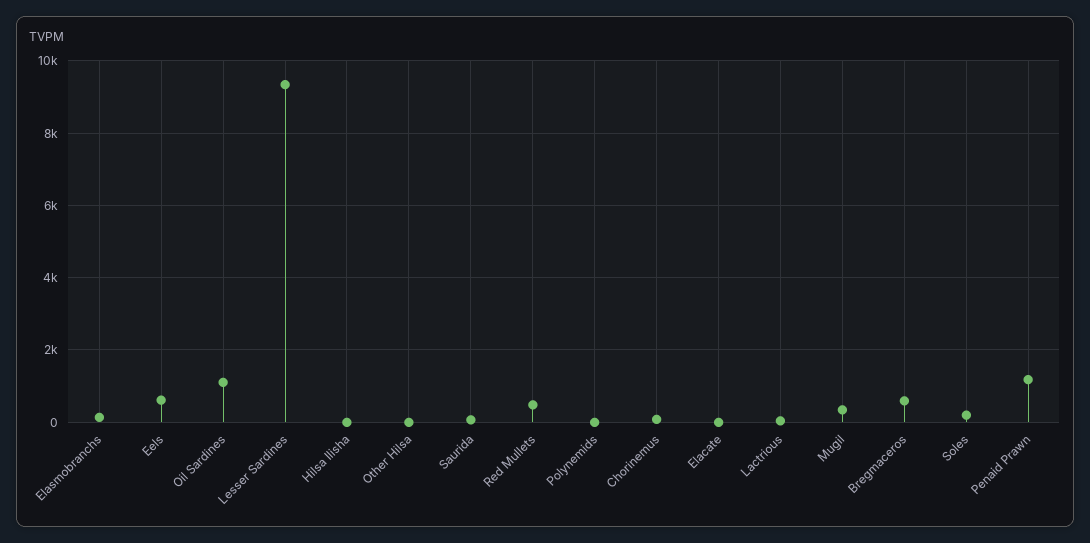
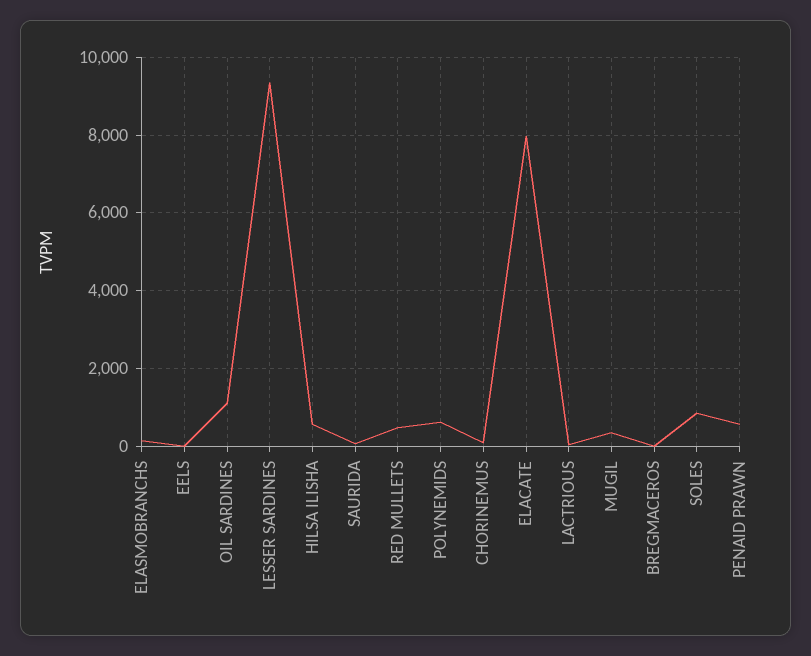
Eels: 600 -> 0
Hilsa Ilisha: 0 -> 600
Other Hilsa: 0 -> none
Polynemids: 0 -> 600
Elacate: 0 -> 8000
Bregmaceros: 600 -> 0
Soles: 200 -> 800
Penaid Prawn: 1200 -> 600

